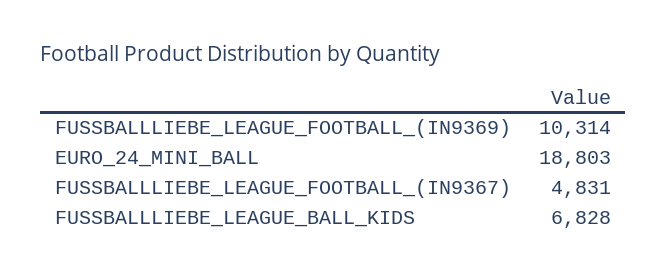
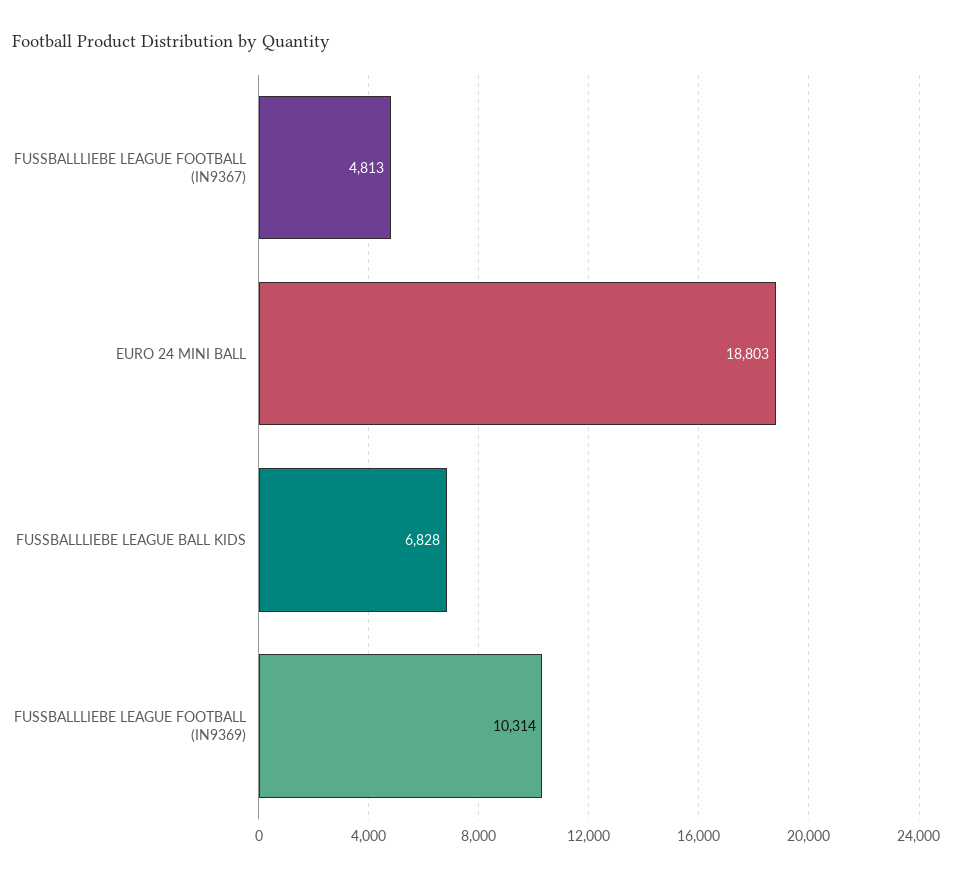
FUSSBALLLIEBE_LEAGUE_FOOTBALL_(IN9367): 4831 -> 4813

